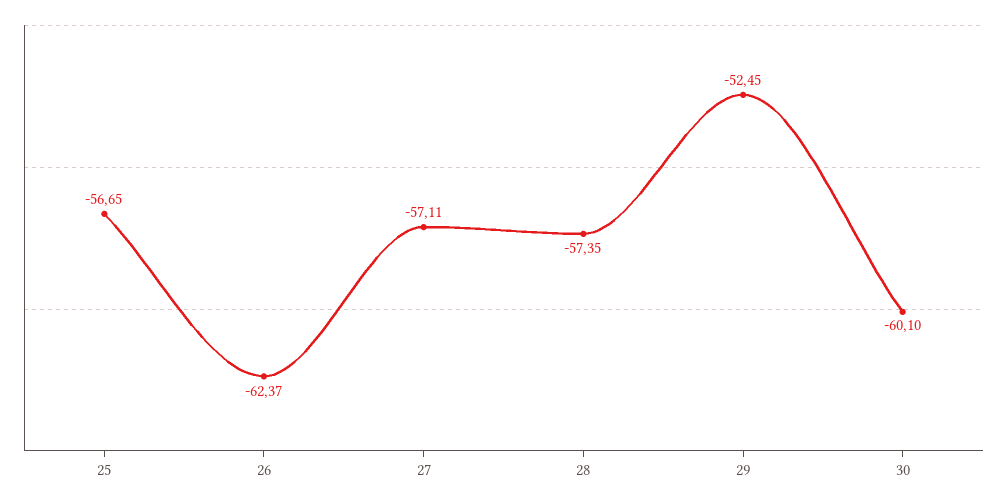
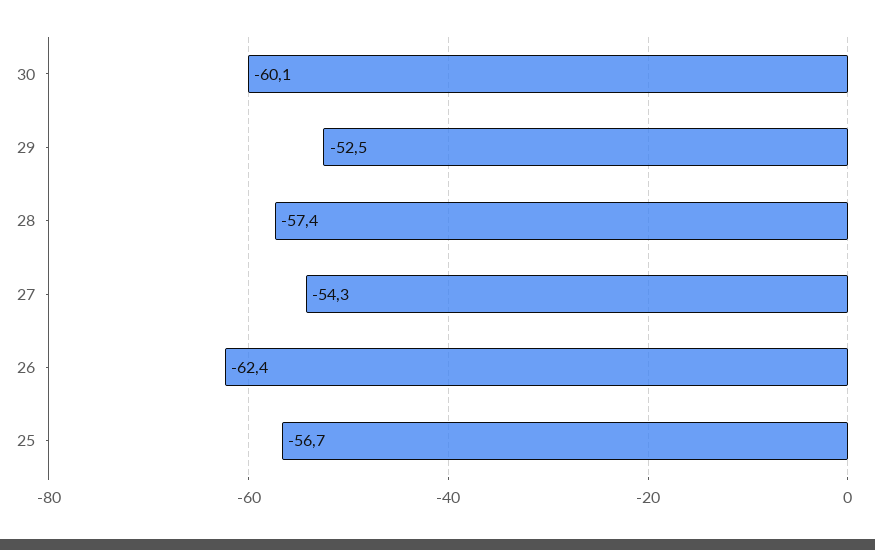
27: -57.11 -> -54.3

